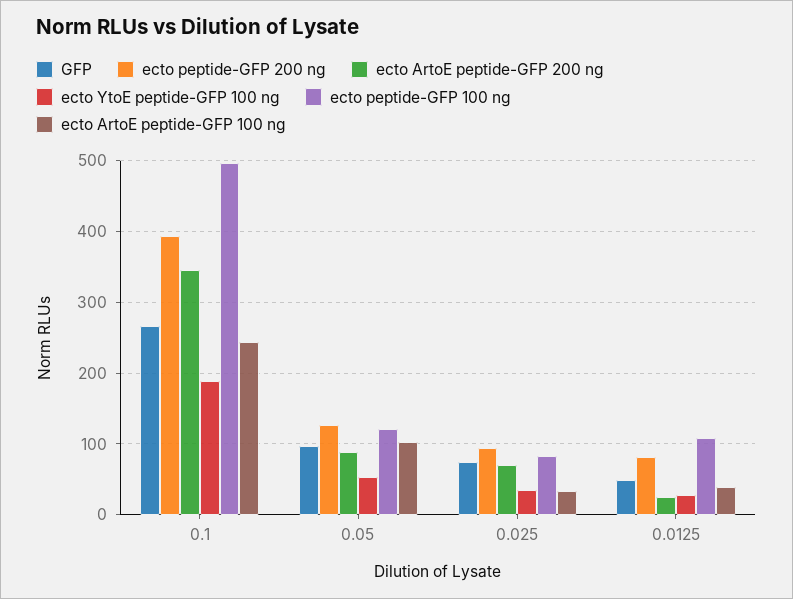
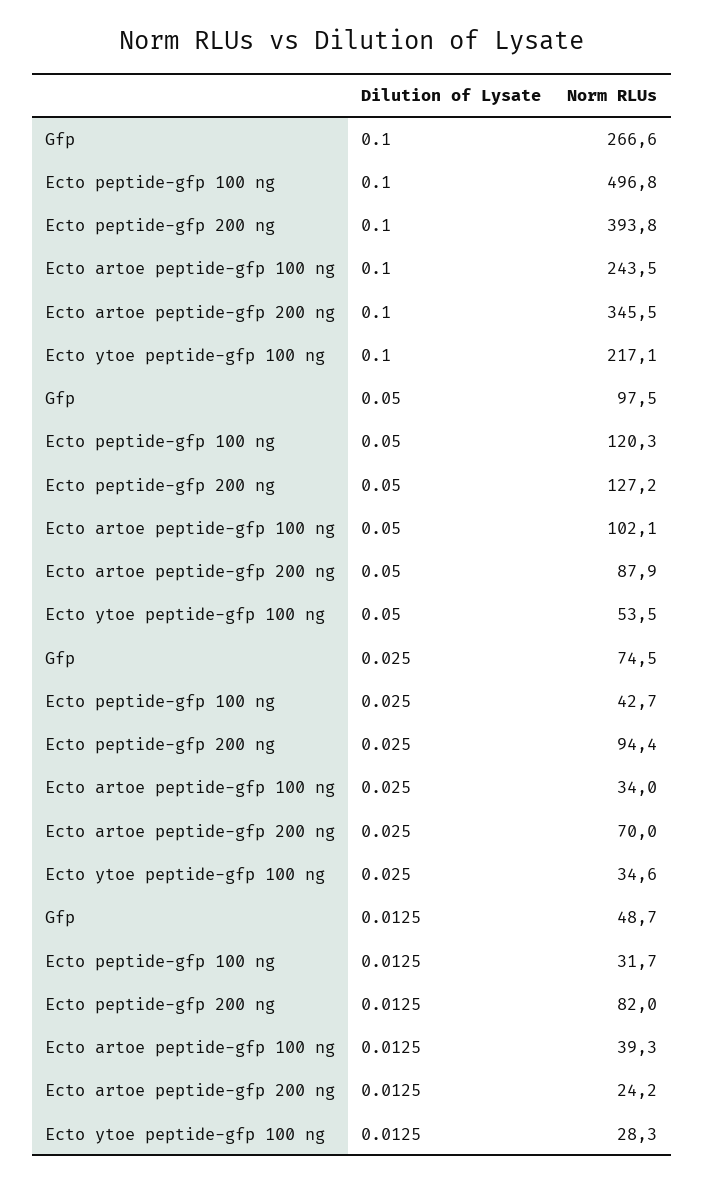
ecto YtoE peptide-GFP 100 ng, 0.1: 190 -> 217.1
ecto peptide-GFP 100 ng, 0.025: 80 -> 42.7
ecto peptide-GFP 100 ng, 0.0125: 110 -> 31.7

